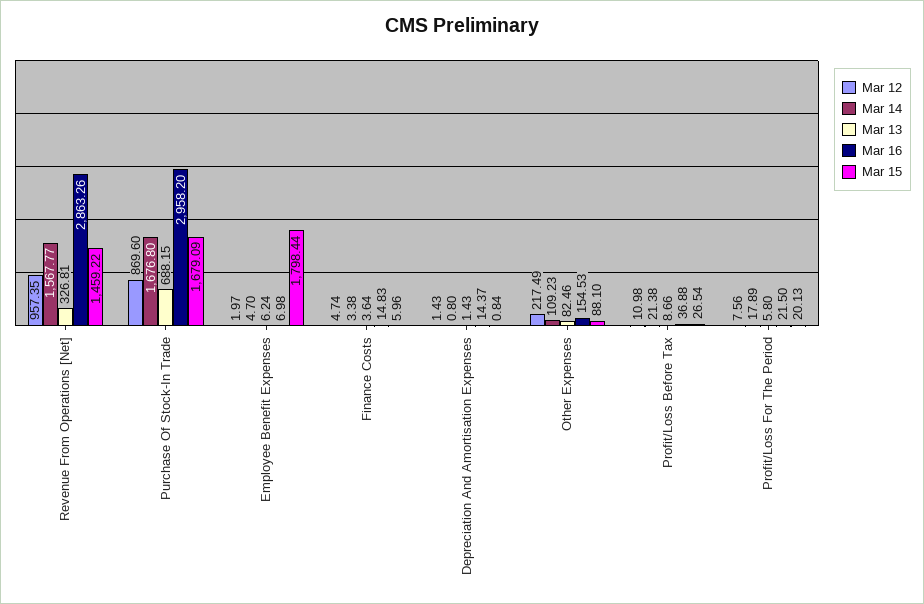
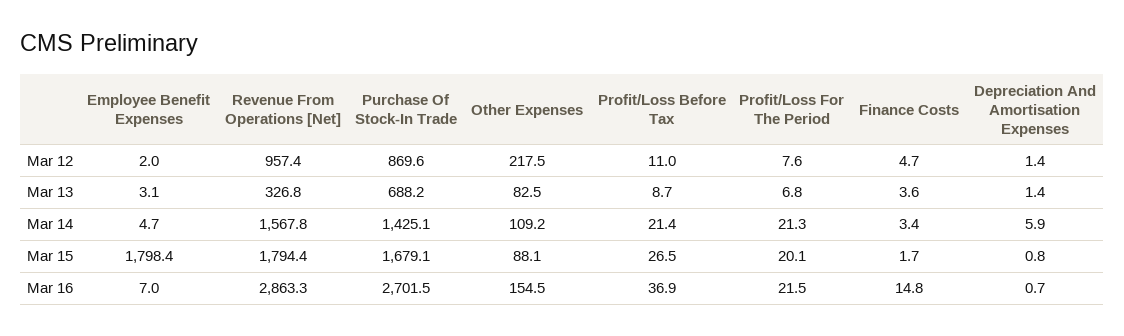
Mar 15, Revenue From Operations [Net]: 1459.22 -> 1794.4
Mar 14, Purchase Of Stock-In Trade: 1676.8 -> 1425.1
Mar 16, Purchase Of Stock-In Trade: 2958.2 -> 2701.5
Mar 13, Employee Benefit Expenses: 6.24 -> 3.1
Mar 15, Finance Costs: 5.96 -> 1.7
Mar 14, Depreciation And Amortisation Expenses: 0.8 -> 5.9
Mar 16, Depreciation And Amortisation Expenses: 14.37 -> 0.7
Mar 14, Profit/Loss For The Period: 17.89 -> 21.3
Mar 13, Profit/Loss For The Period: 5.8 -> 6.8

